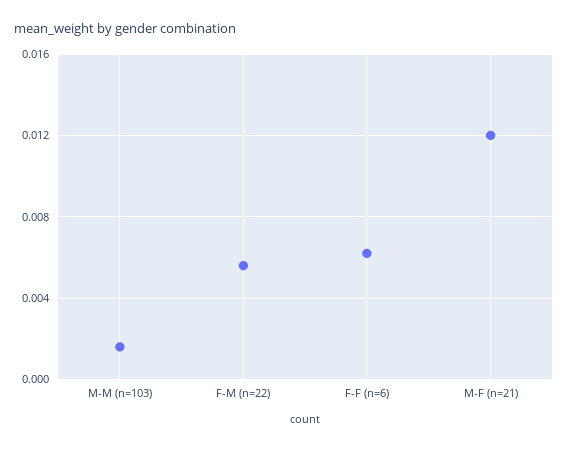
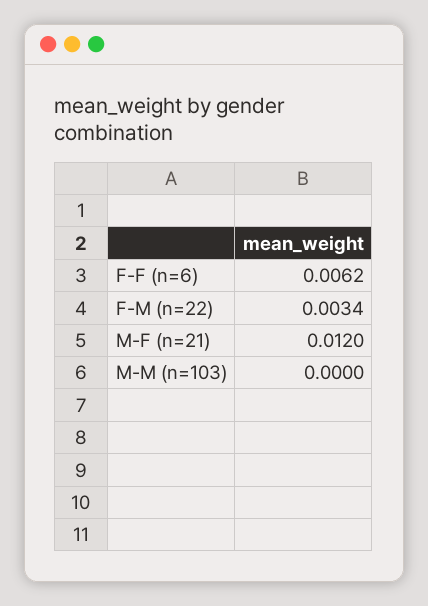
M-M (n=103): 0.0015 -> 0
F-M (n=22): 0.0055 -> 0.0034

